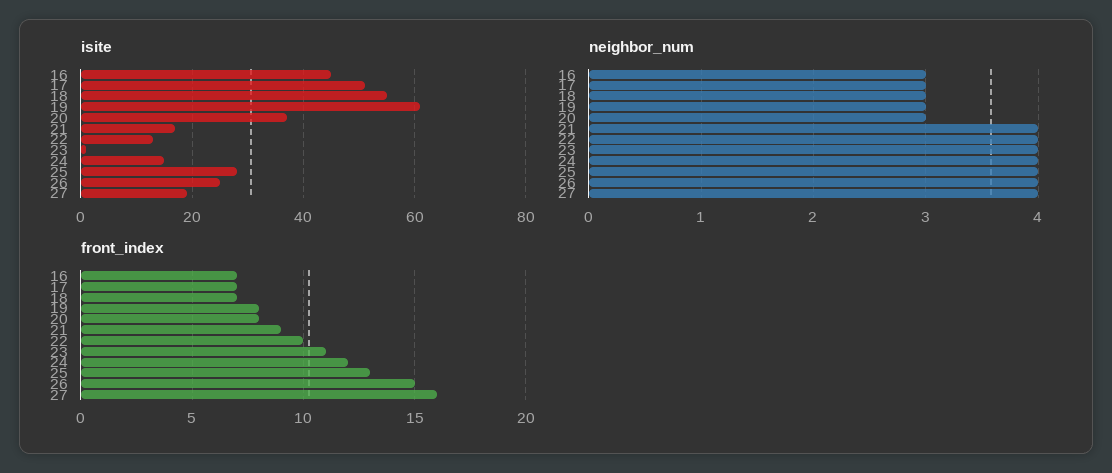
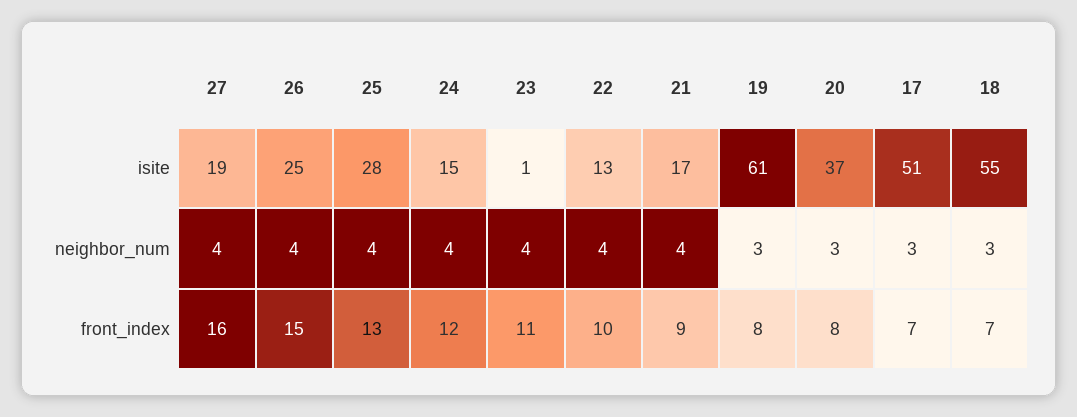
isite, 16: 45 -> none
neighbor_num, 16: 3 -> none
front_index, 16: 7 -> none

